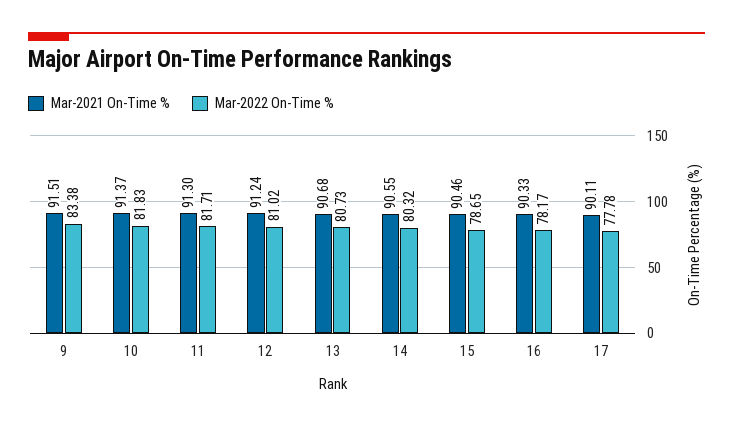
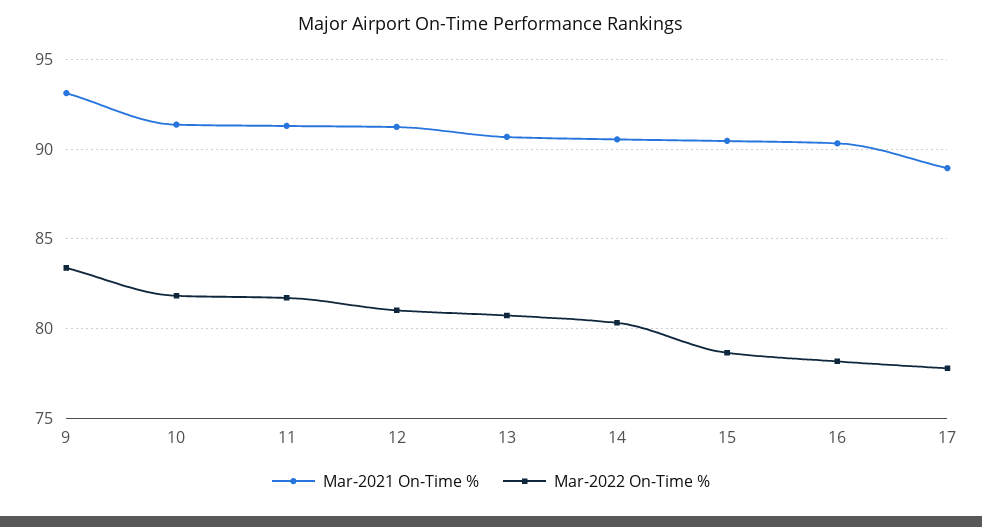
Mar-2021 On-Time %, 9: 91.51 -> 93
Mar-2021 On-Time %, 17: 90.11 -> 89

